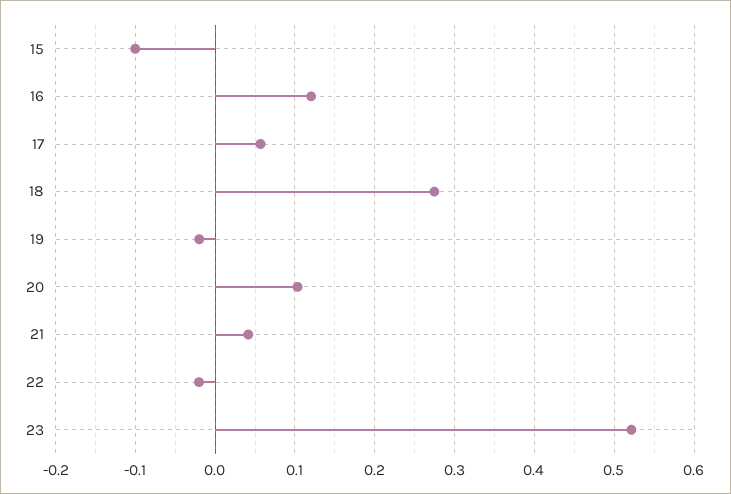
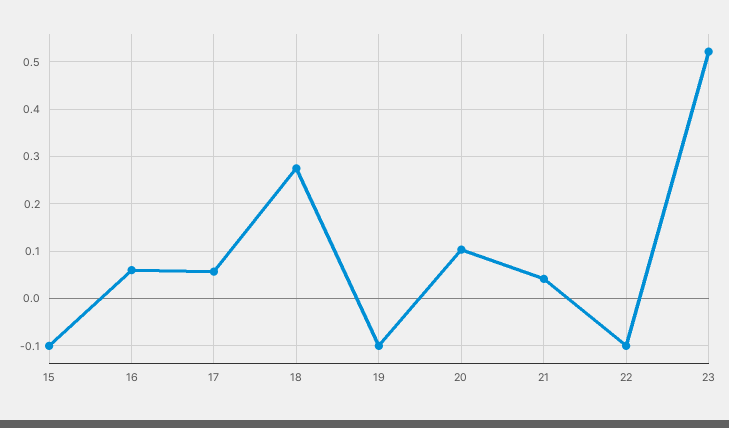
16: 0.12 -> 0.06
19: -0.02 -> -0.1
22: -0.02 -> -0.1

